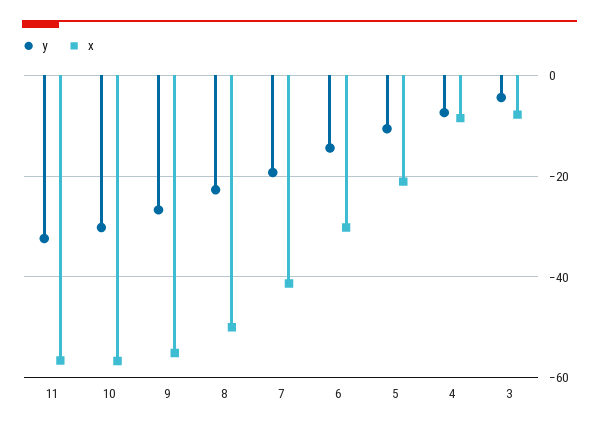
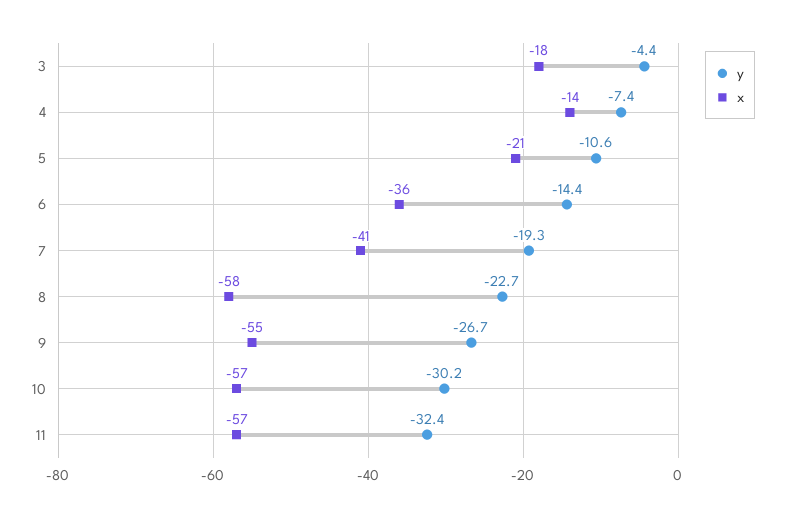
x, 8: -50 -> -58
x, 6: -30 -> -36
x, 4: -8 -> -14
x, 3: -8 -> -18

